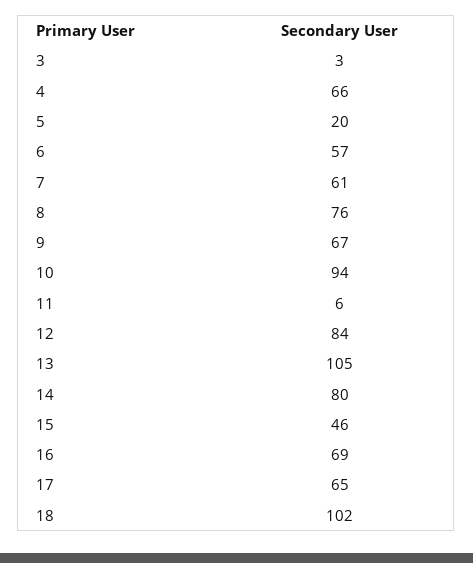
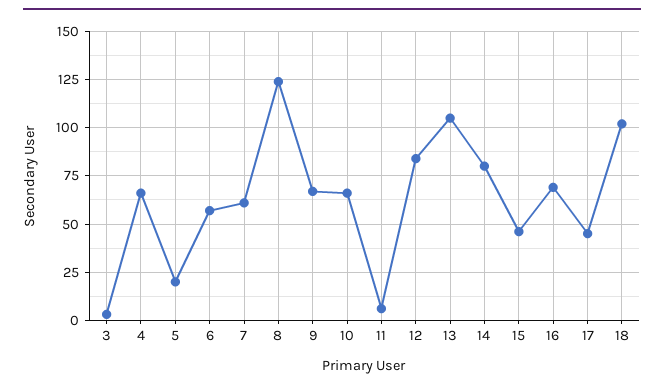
8: 76 -> 125
10: 94 -> 65
17: 65 -> 45

